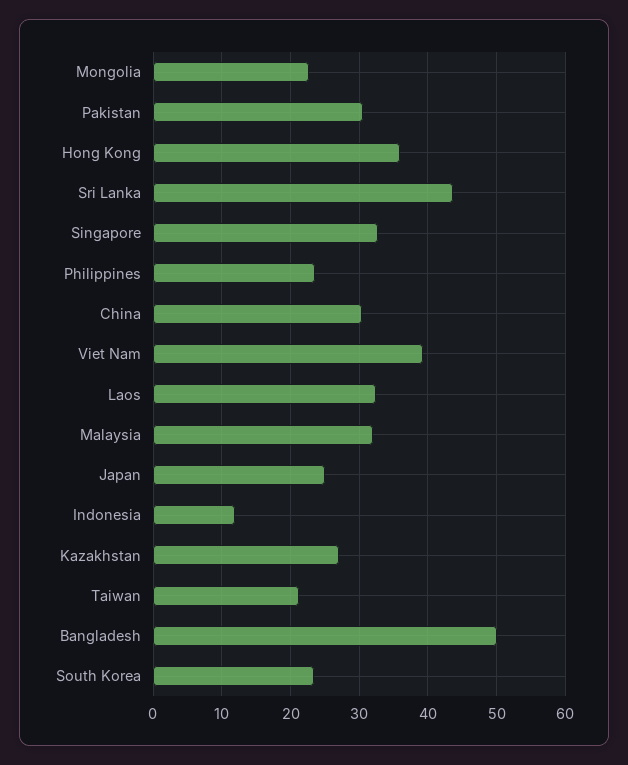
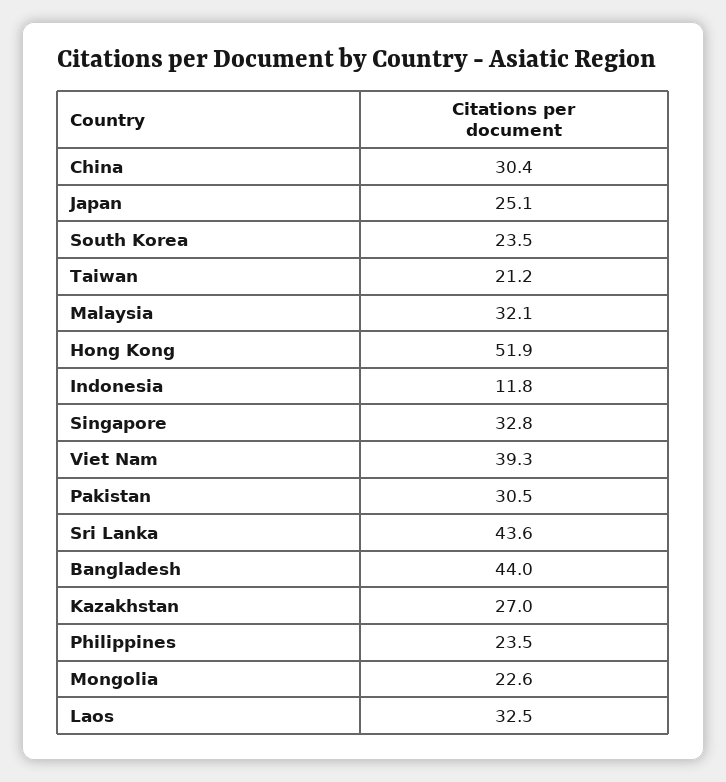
Hong Kong: 36 -> 51.9
Bangladesh: 50 -> 44

